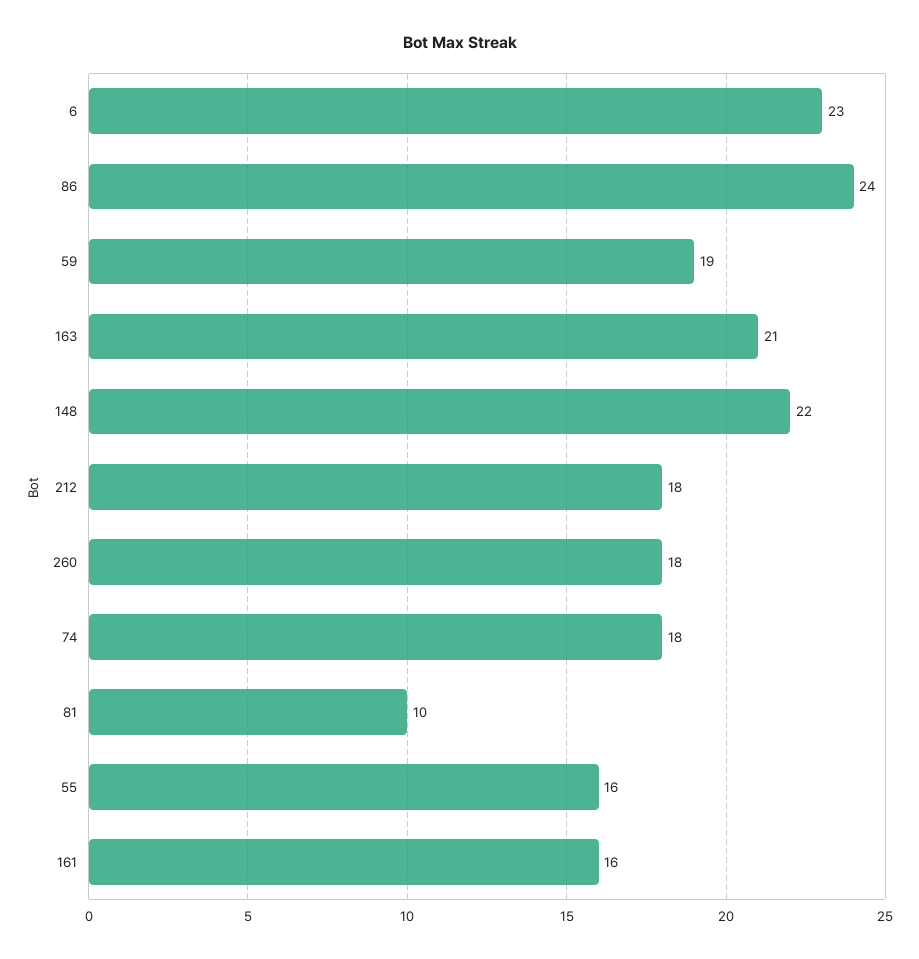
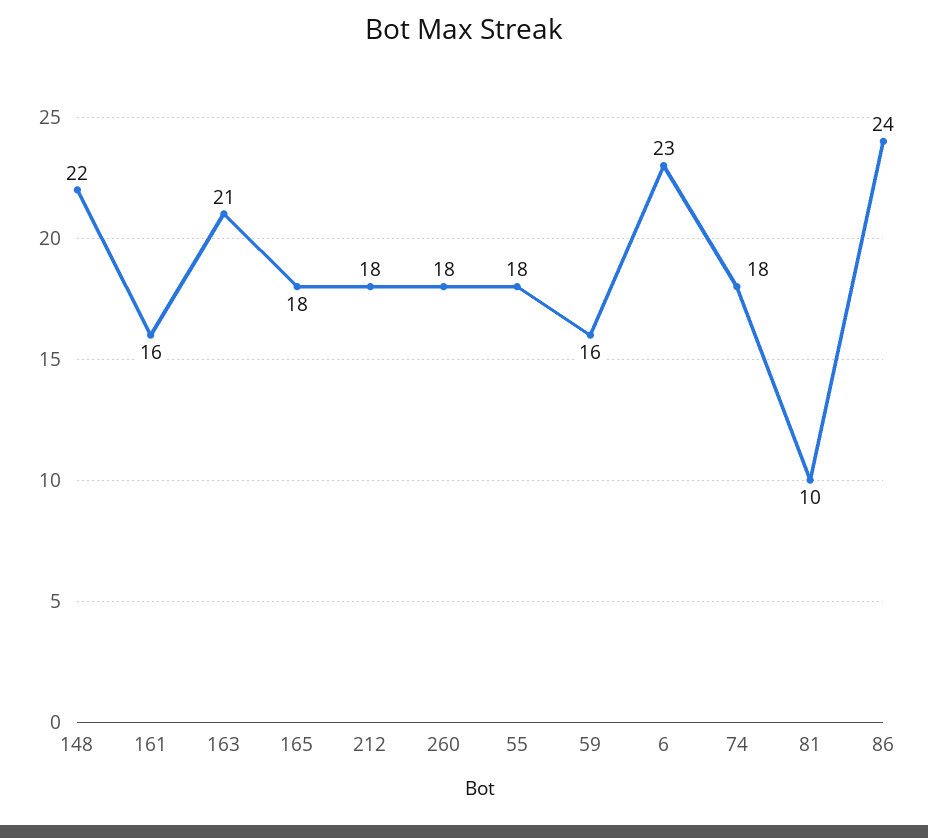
59: 19 -> 16
55: 16 -> 18
165: none -> 18

